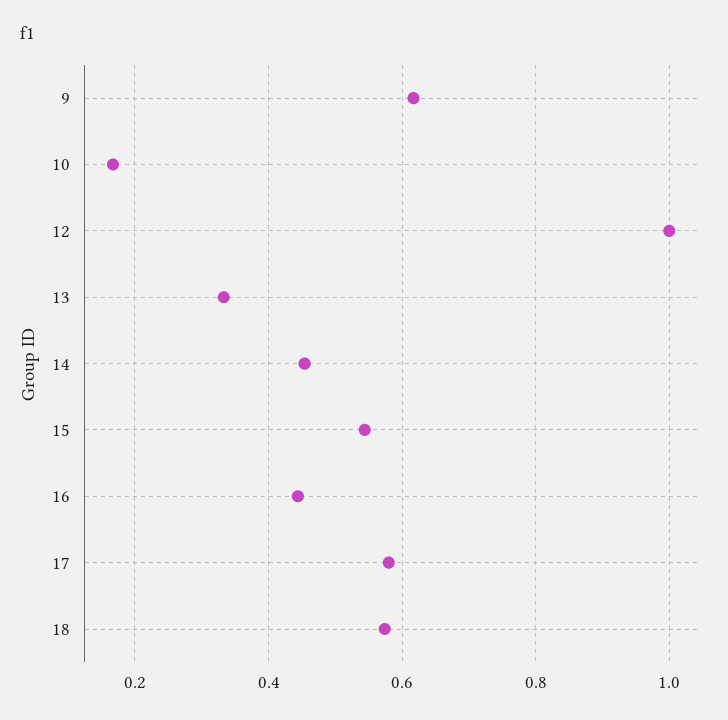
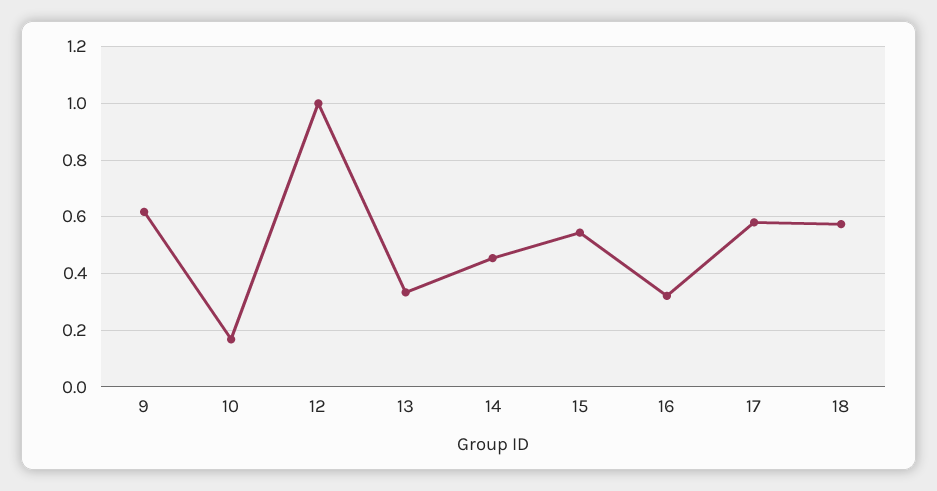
16: 0.44 -> 0.325

